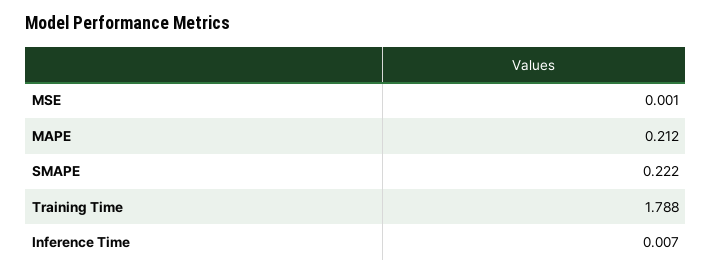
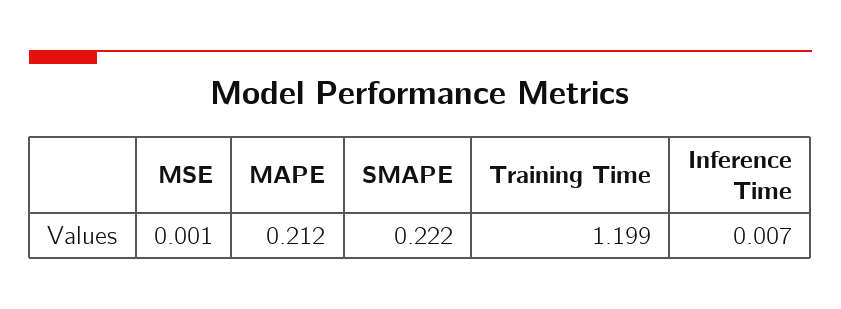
Training Time: 1.788 -> 1.199

